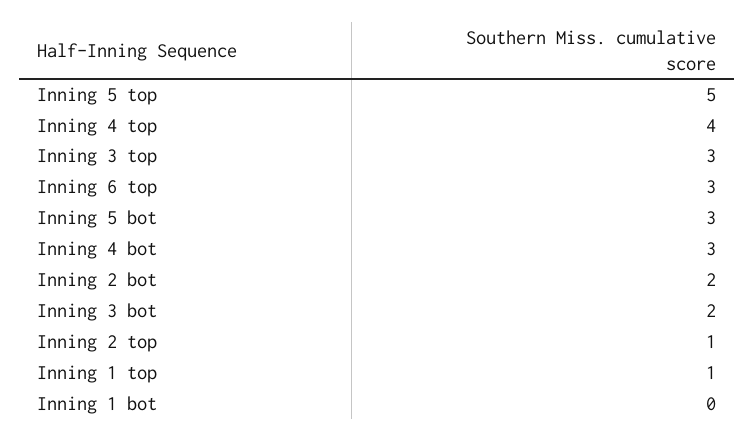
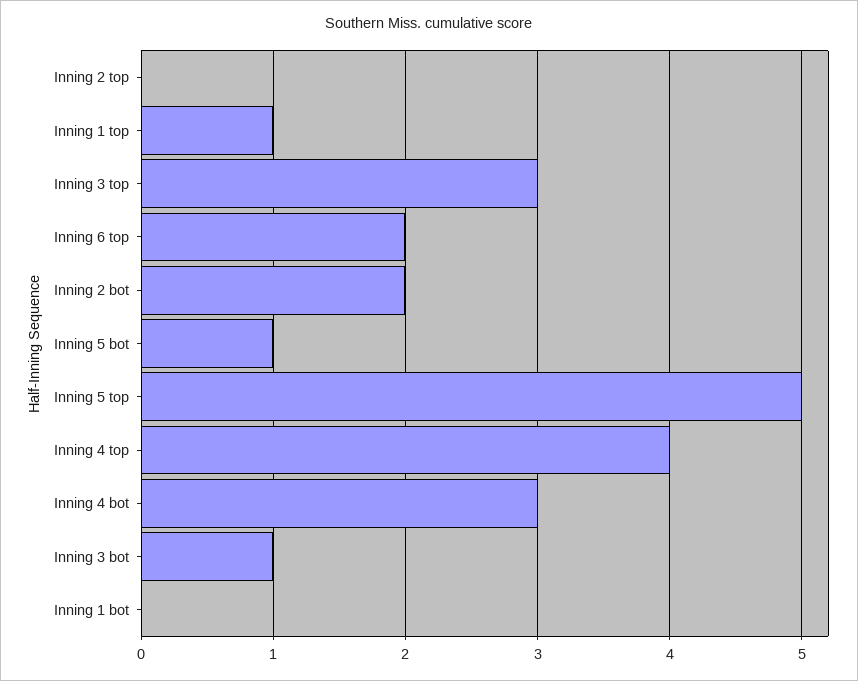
Inning 6 top: 3 -> 2
Inning 5 bot: 3 -> 1
Inning 3 bot: 2 -> 1
Inning 2 top: 1 -> 0

